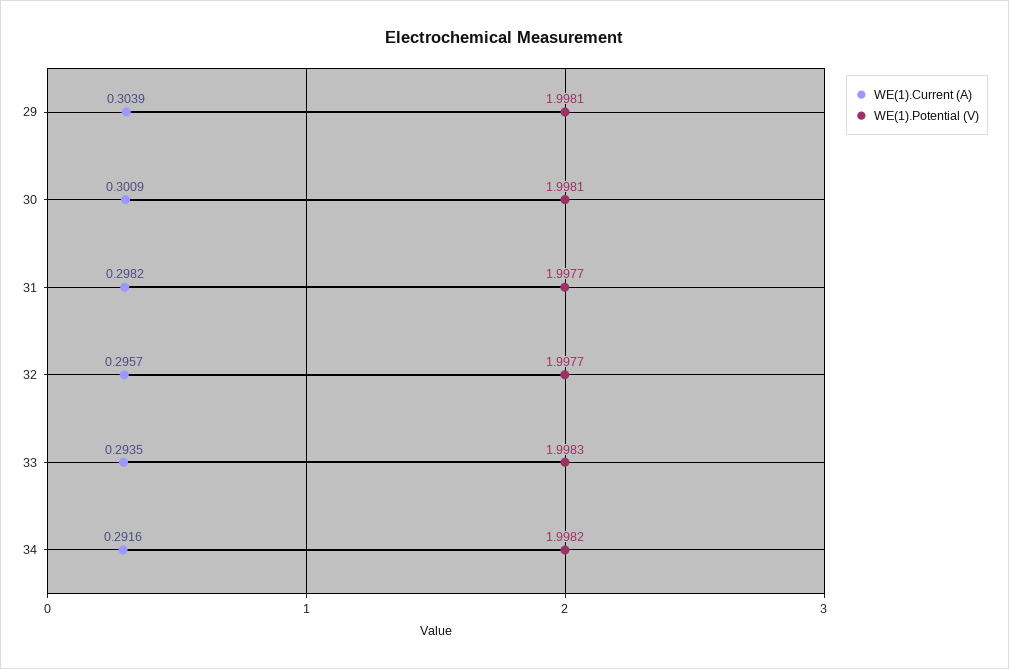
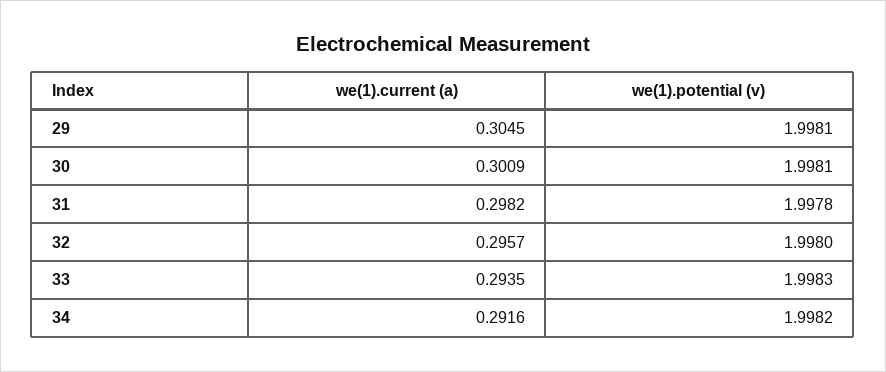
WE(1).Current (A), 29: 0.3039 -> 0.3045
WE(1).Potential (V), 31: 1.9977 -> 1.9978
WE(1).Potential (V), 32: 1.9977 -> 1.998

